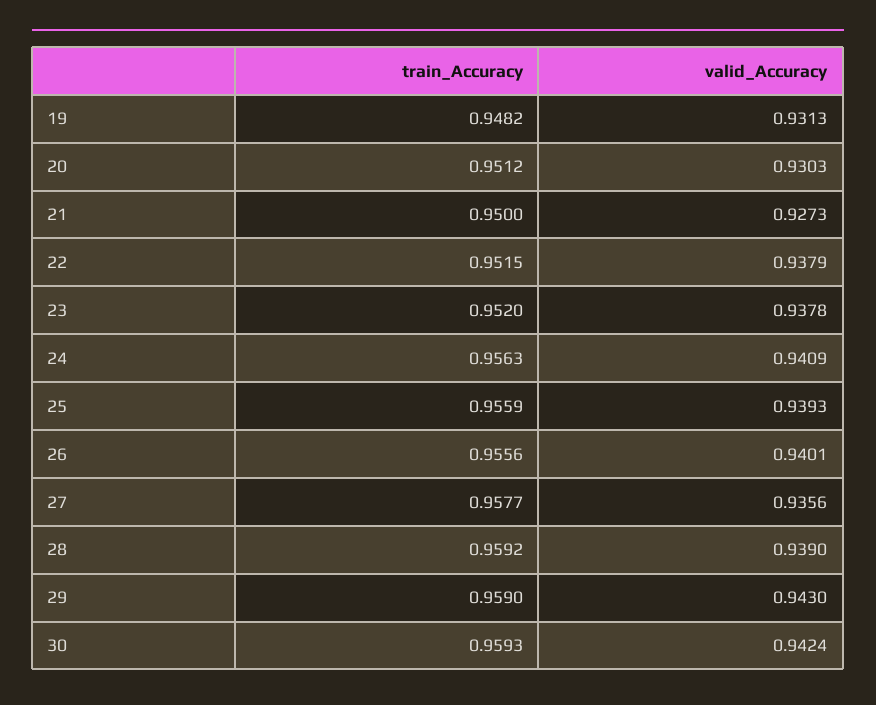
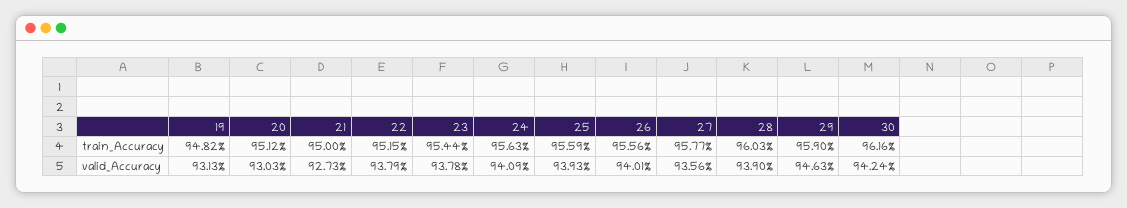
train_Accuracy, 23: 0.952 -> 0.9544
train_Accuracy, 28: 0.9592 -> 0.9603
valid_Accuracy, 29: 0.943 -> 0.9463
train_Accuracy, 30: 0.9593 -> 0.9616

